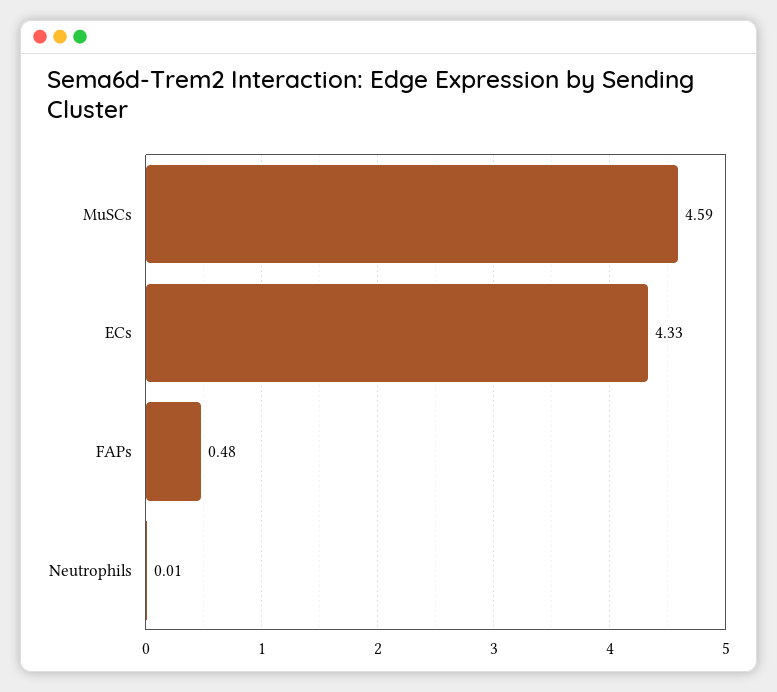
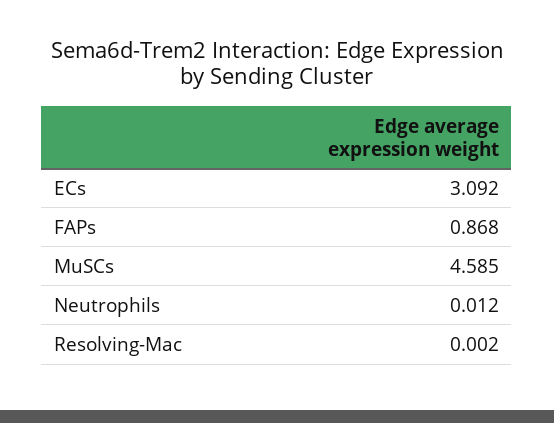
ECs: 4.33 -> 3.092
FAPs: 0.48 -> 0.868
Resolving-Mac: none -> 0.002

